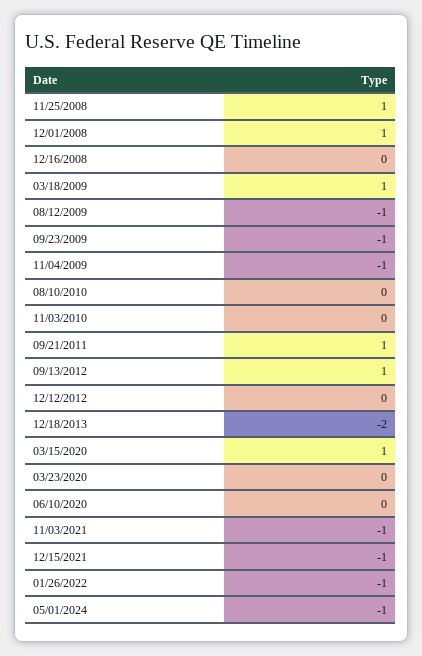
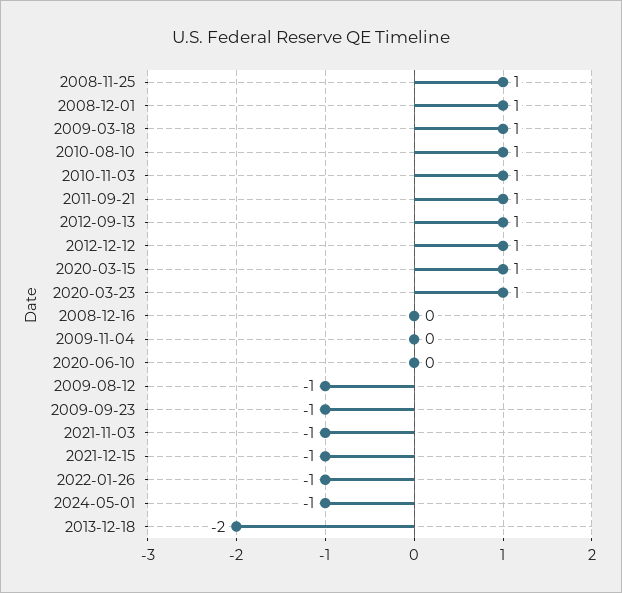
11/04/2009: -1 -> 0
08/10/2010: 0 -> 1
11/03/2010: 0 -> 1
12/12/2012: 0 -> 1
03/23/2020: 0 -> 1

